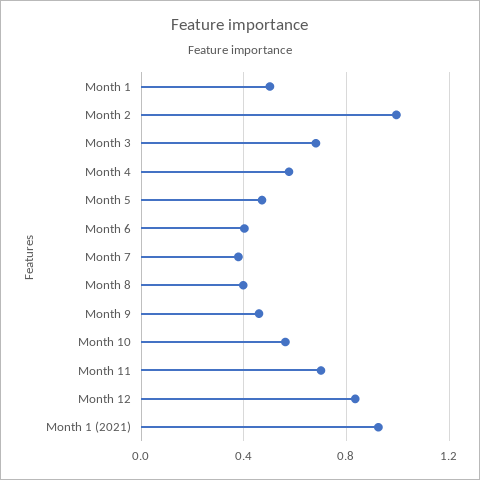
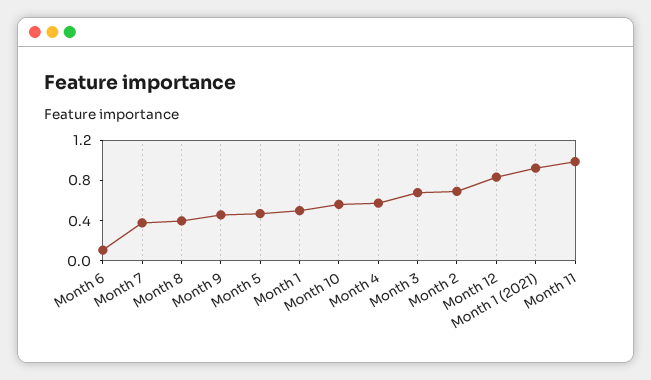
Month 2: 1 -> 0.7
Month 6: 0.4 -> 0.1
Month 11: 0.7 -> 1

